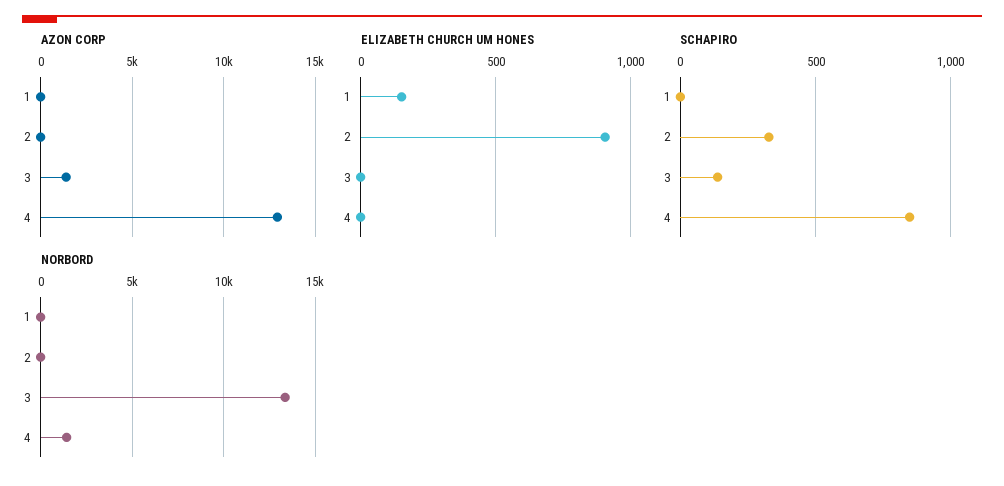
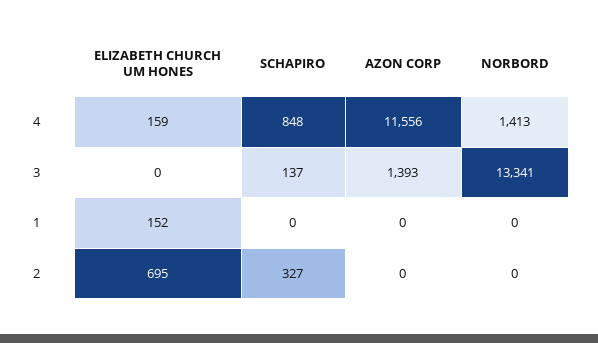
AZON CORP, 4: 13000 -> 11556
ELIZABETH CHURCH UM HONES, 2: 900 -> 695
ELIZABETH CHURCH UM HONES, 4: 0 -> 159

